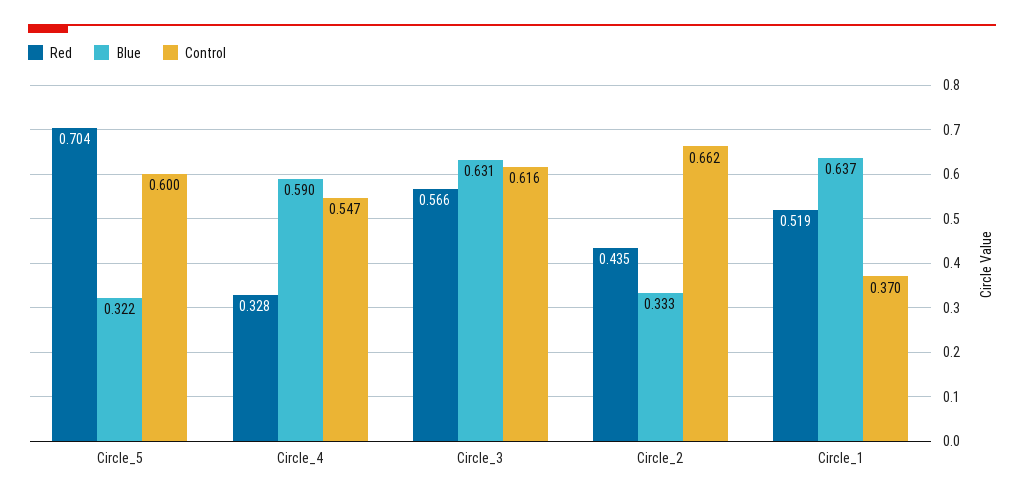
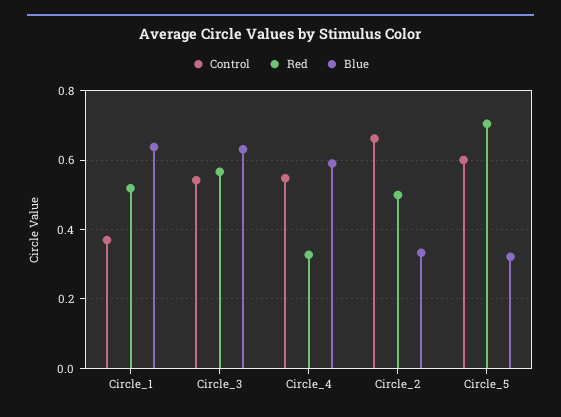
Control, Circle_3: 0.616 -> 0.54
Red, Circle_2: 0.435 -> 0.5

